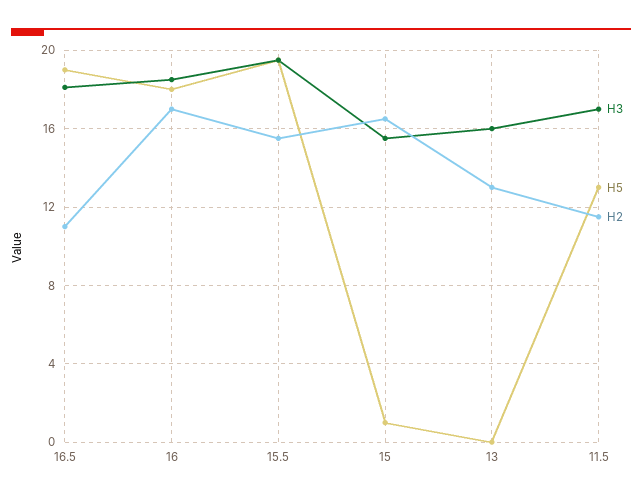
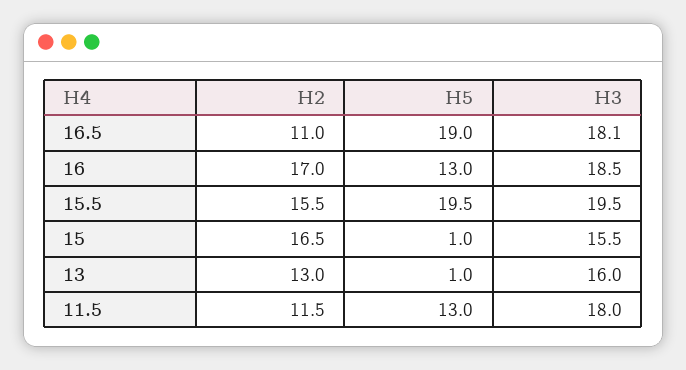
H5, 16: 18 -> 13
H5, 13: 0 -> 1
H3, 11.5: 17 -> 18

